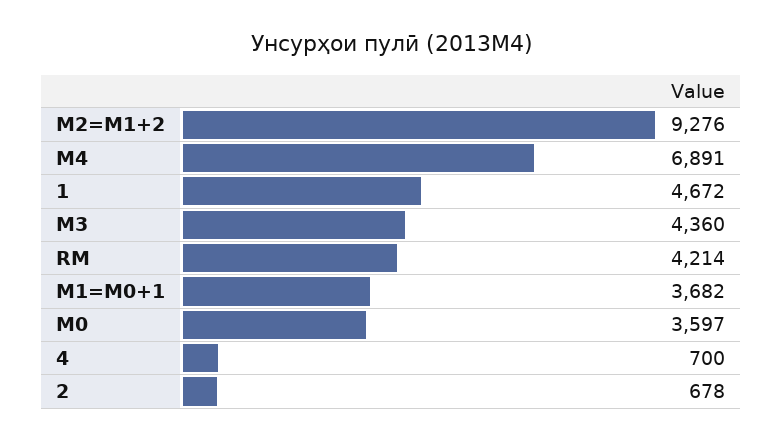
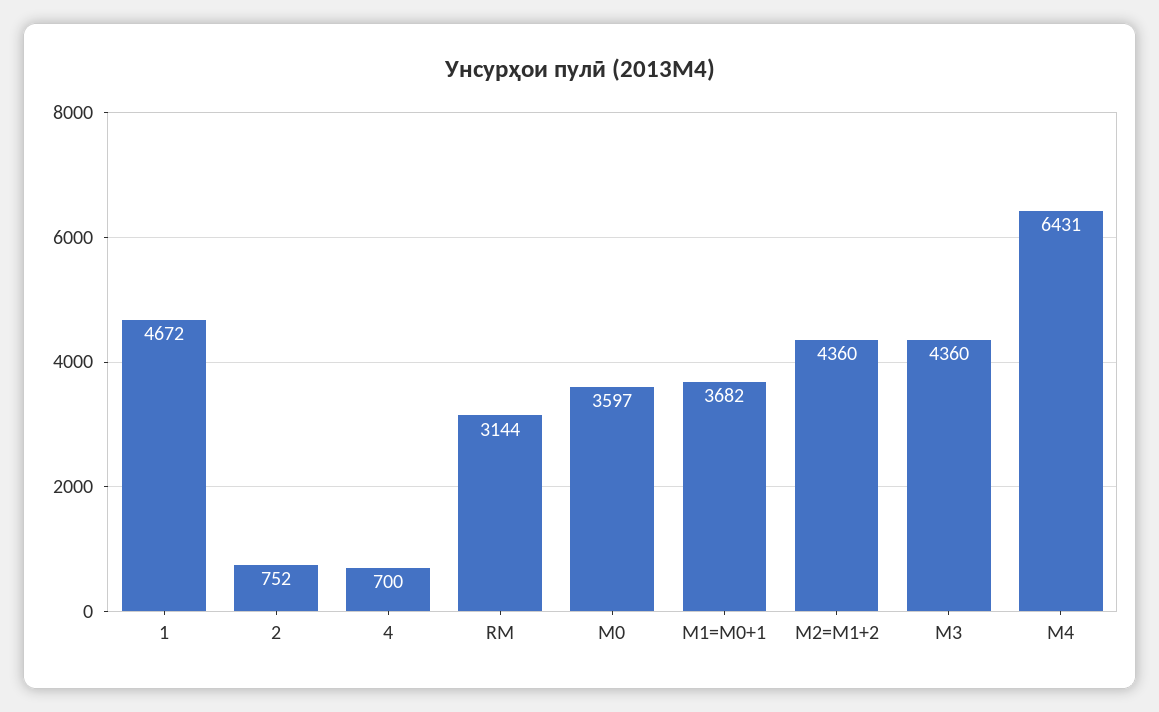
М2=M1+2: 9276 -> 4360
М4: 6891 -> 6431
RM: 4214 -> 3144
2: 678 -> 752

